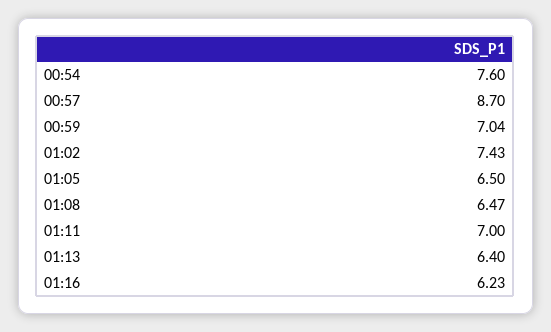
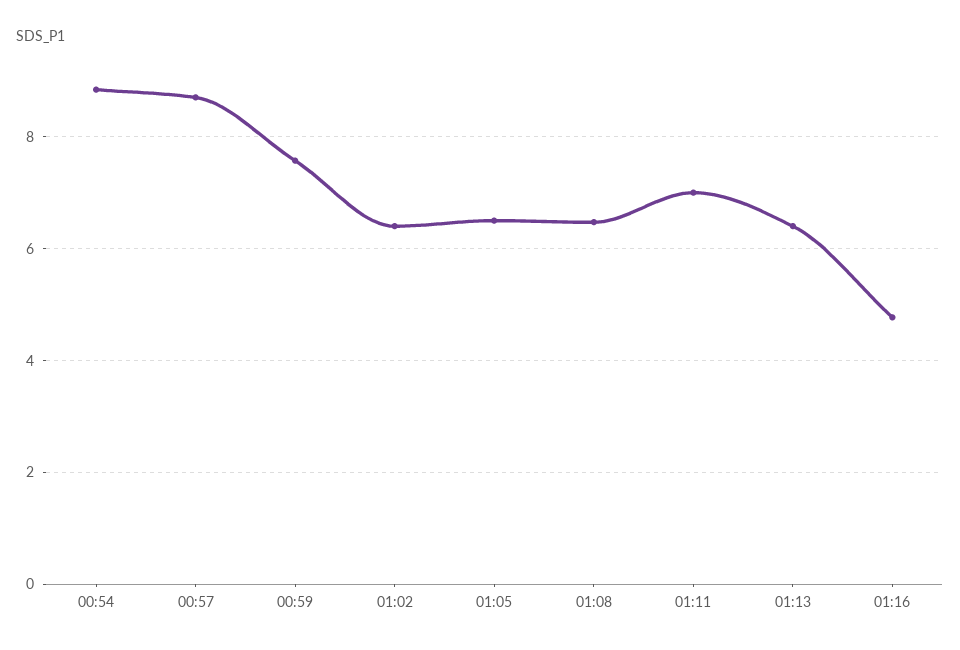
00:54: 7.6 -> 8.8
00:59: 7.04 -> 7.6
01:02: 7.43 -> 6.4
01:16: 6.23 -> 4.8

